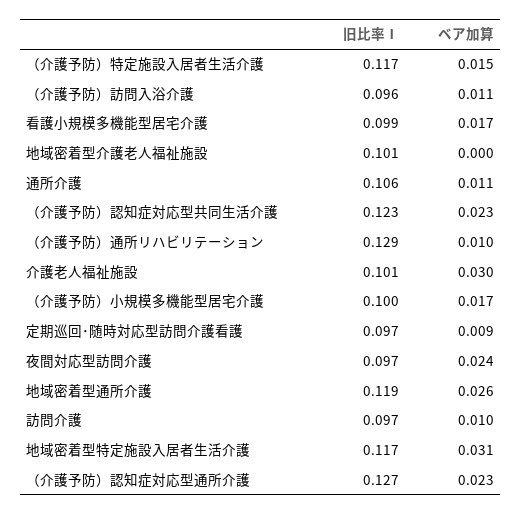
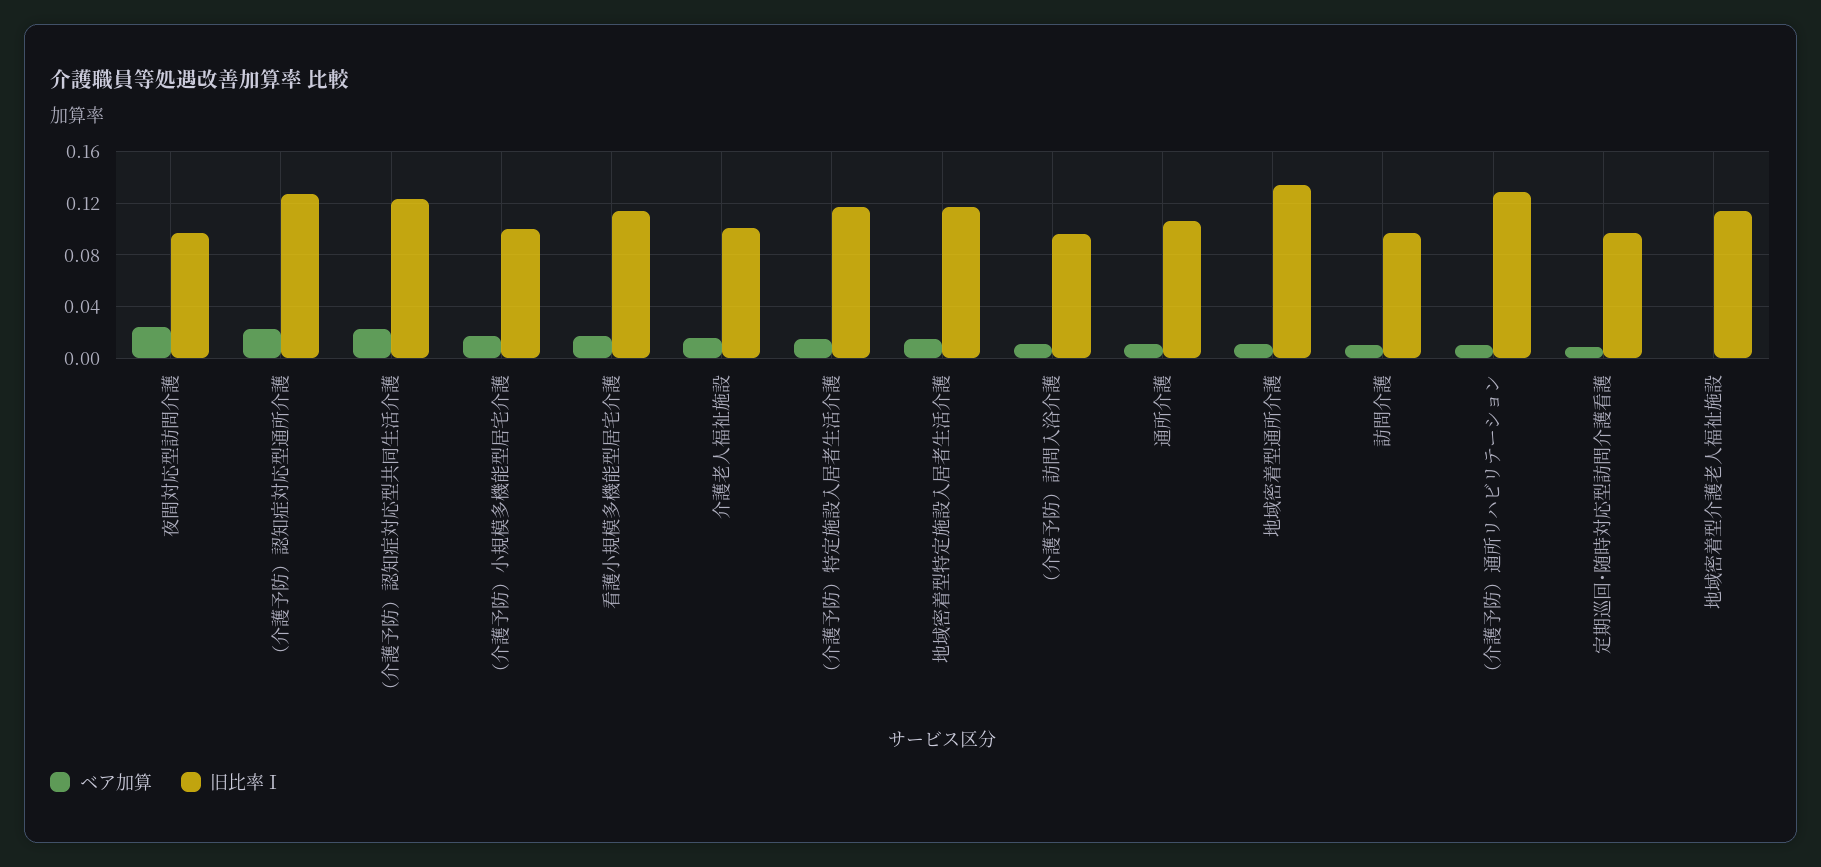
旧比率Ⅰ, 看護小規模多機能型居宅介護: 0.099 -> 0.115
旧比率Ⅰ, 地域密着型介護老人福祉施設: 0.101 -> 0.115
ベア加算, 介護老人福祉施設: 0.03 -> 0.015
旧比率Ⅰ, 地域密着型通所介護: 0.119 -> 0.135
ベア加算, 地域密着型通所介護: 0.026 -> 0.01
ベア加算, 地域密着型特定施設入居者生活介護: 0.031 -> 0.015

